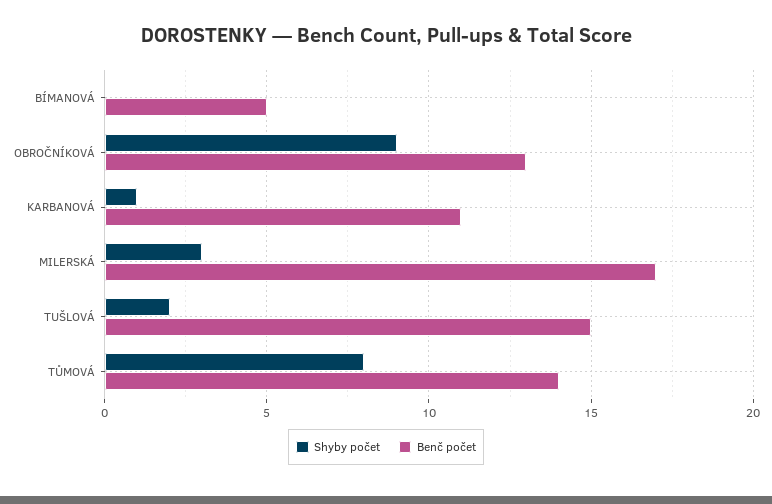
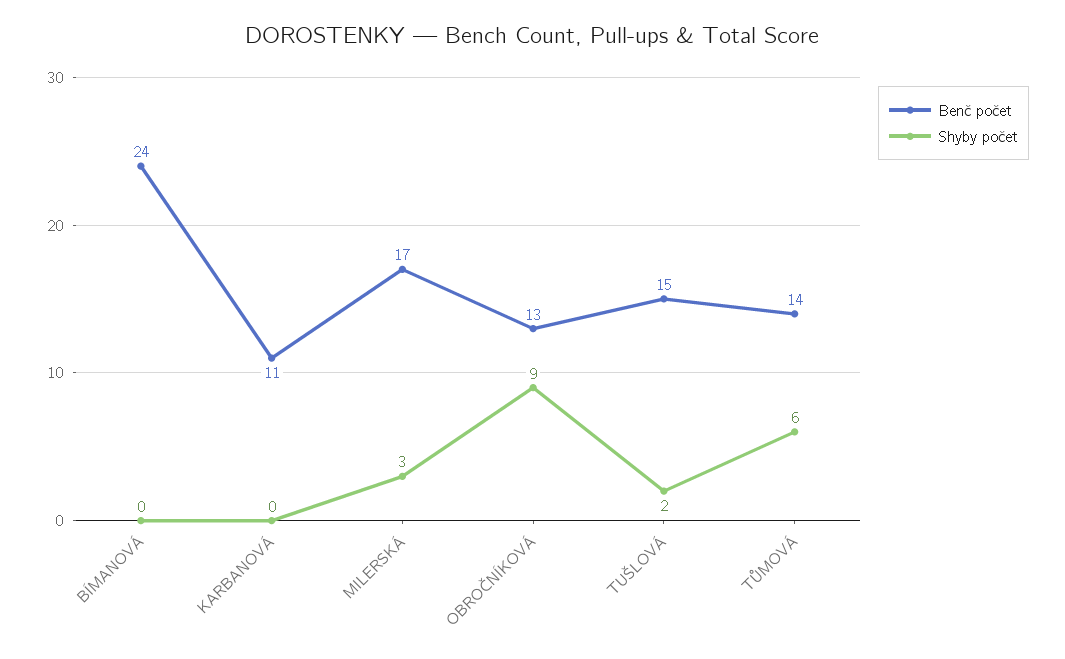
Benč počet, BÍMANOVÁ: 5 -> 24
Shyby počet, KARBANOVÁ: 1 -> 0
Shyby počet, TŮMOVÁ: 8 -> 6

